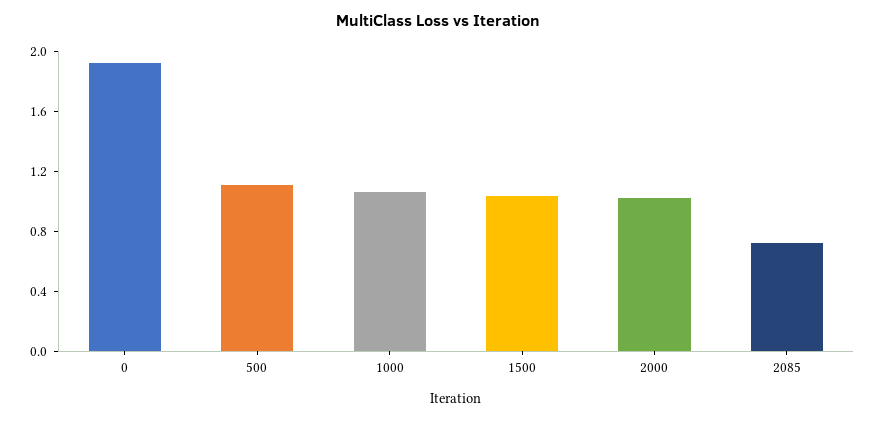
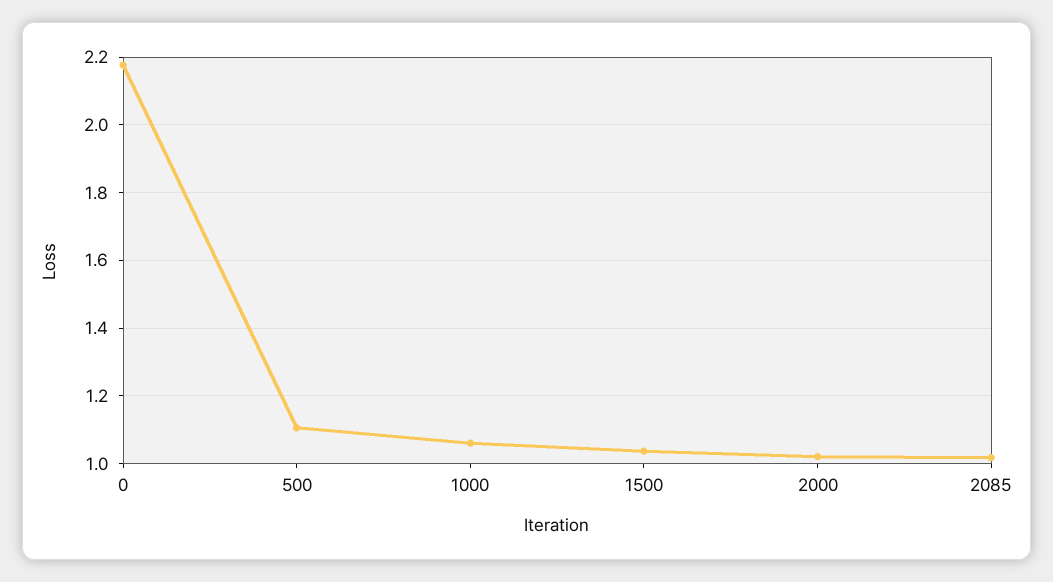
0: 1.9 -> 2.18
2085: 0.7 -> 1.02

